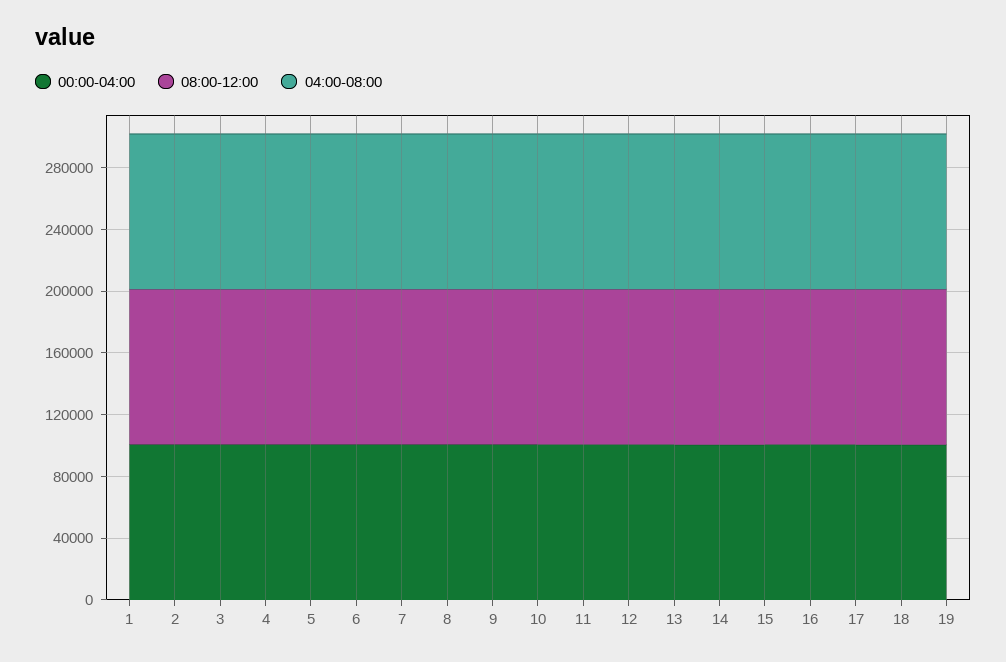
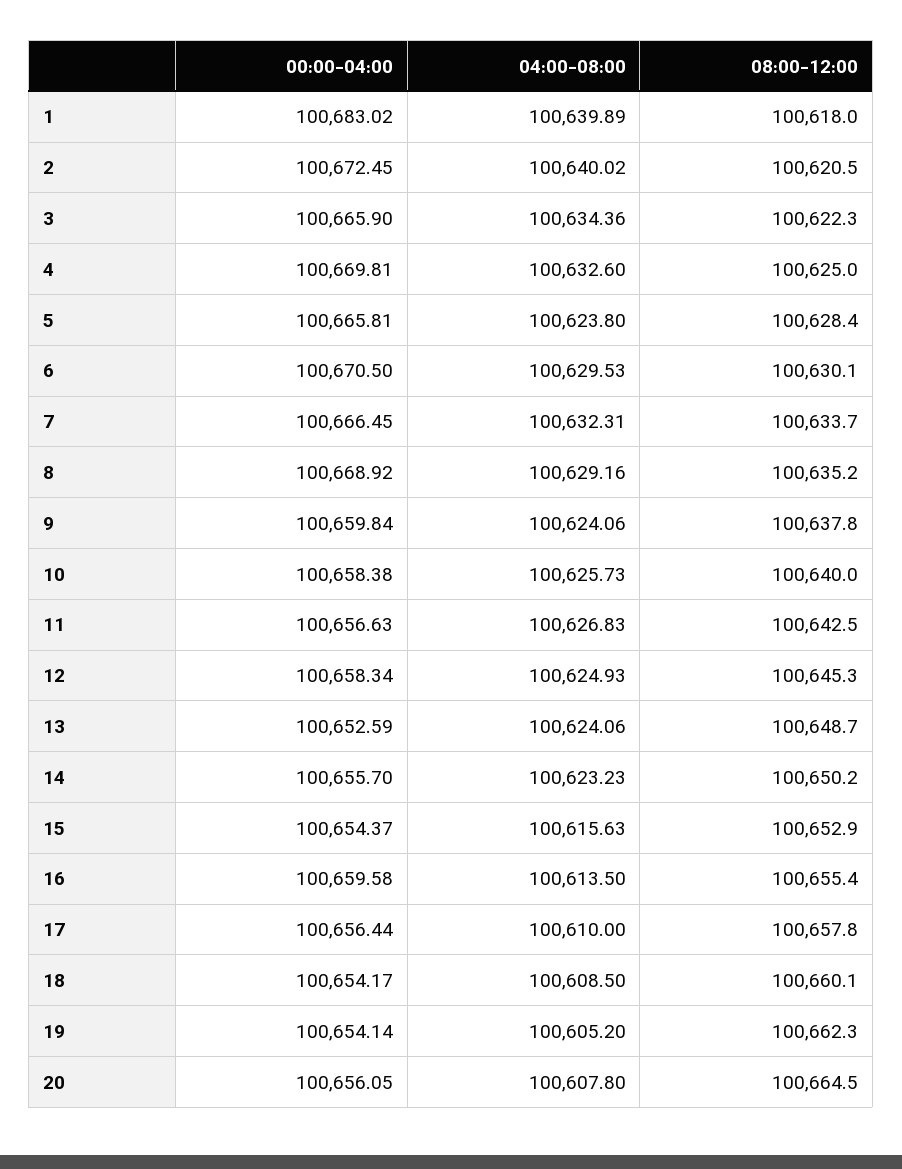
00:00-04:00, 20: none -> 100656.05
04:00-08:00, 20: none -> 100607.8
08:00-12:00, 20: none -> 100664.5

